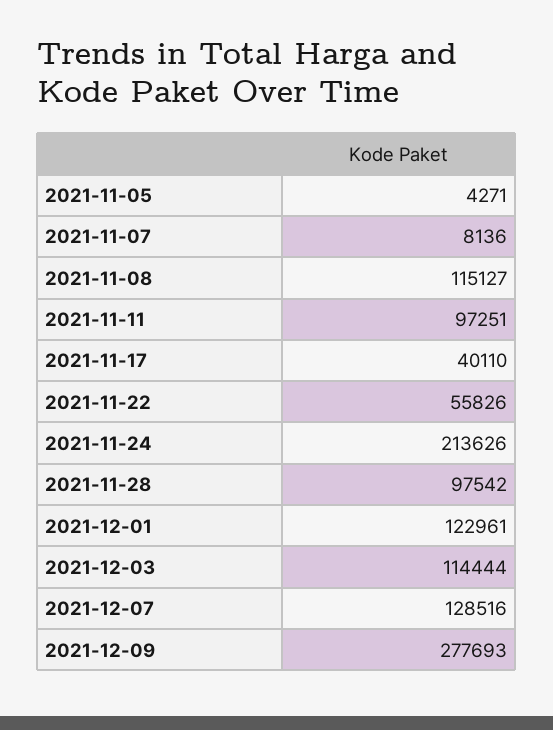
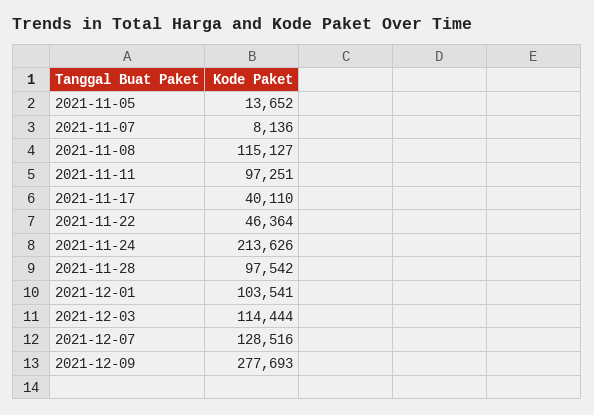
2021-11-05: 4271 -> 13652
2021-11-22: 55826 -> 46364
2021-12-01: 122961 -> 103541

